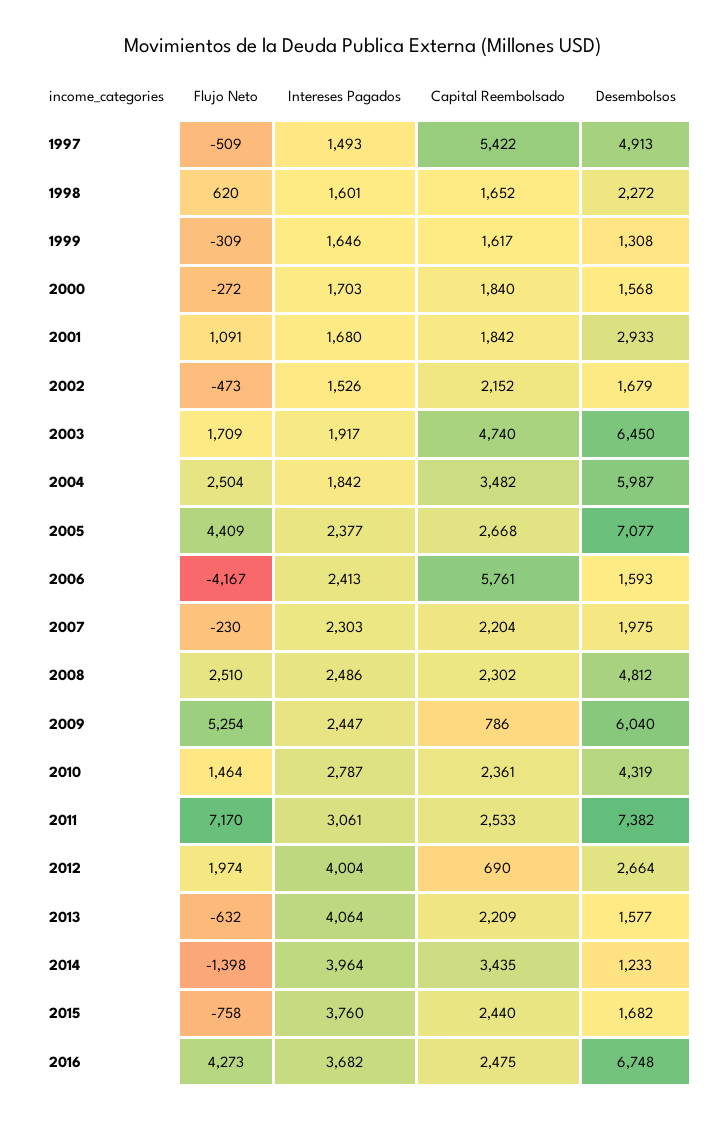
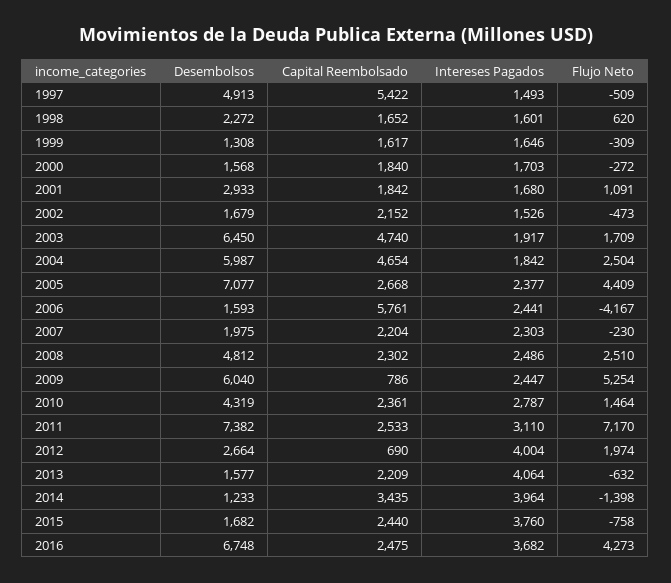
Capital Reembolsado, 2004: 3482 -> 4654
Intereses Pagados, 2006: 2413 -> 2441
Intereses Pagados, 2011: 3061 -> 3110

